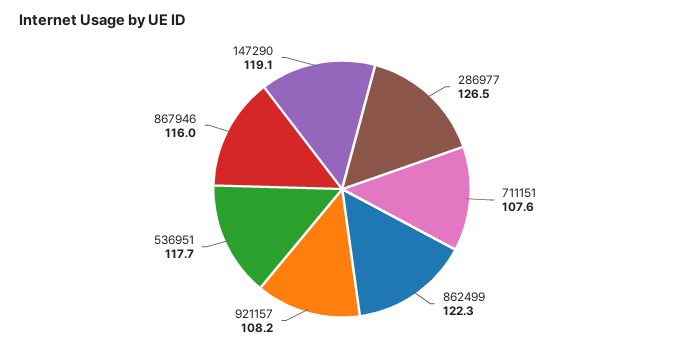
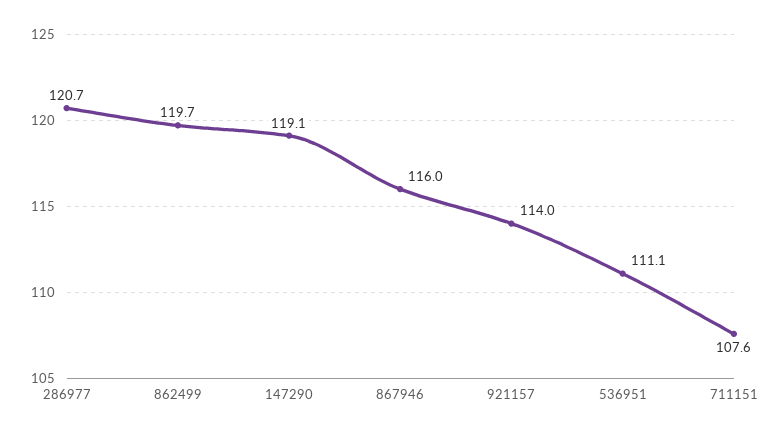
286977: 126.5 -> 120.7
862499: 122.3 -> 119.7
921157: 108.2 -> 114
536951: 117.7 -> 111.1

